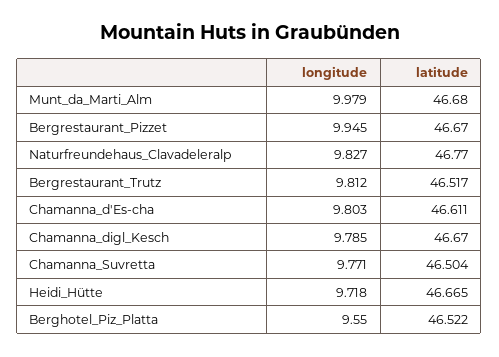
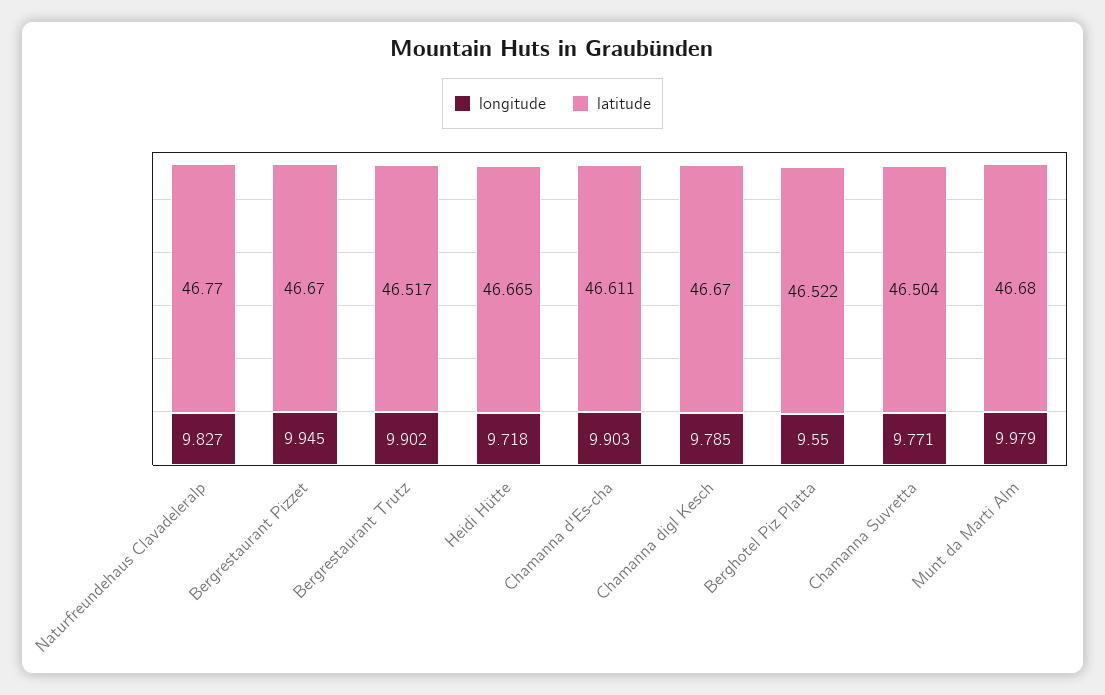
longitude, Bergrestaurant_Trutz: 9.812 -> 9.902
longitude, Chamanna_d'Es-cha: 9.803 -> 9.903

